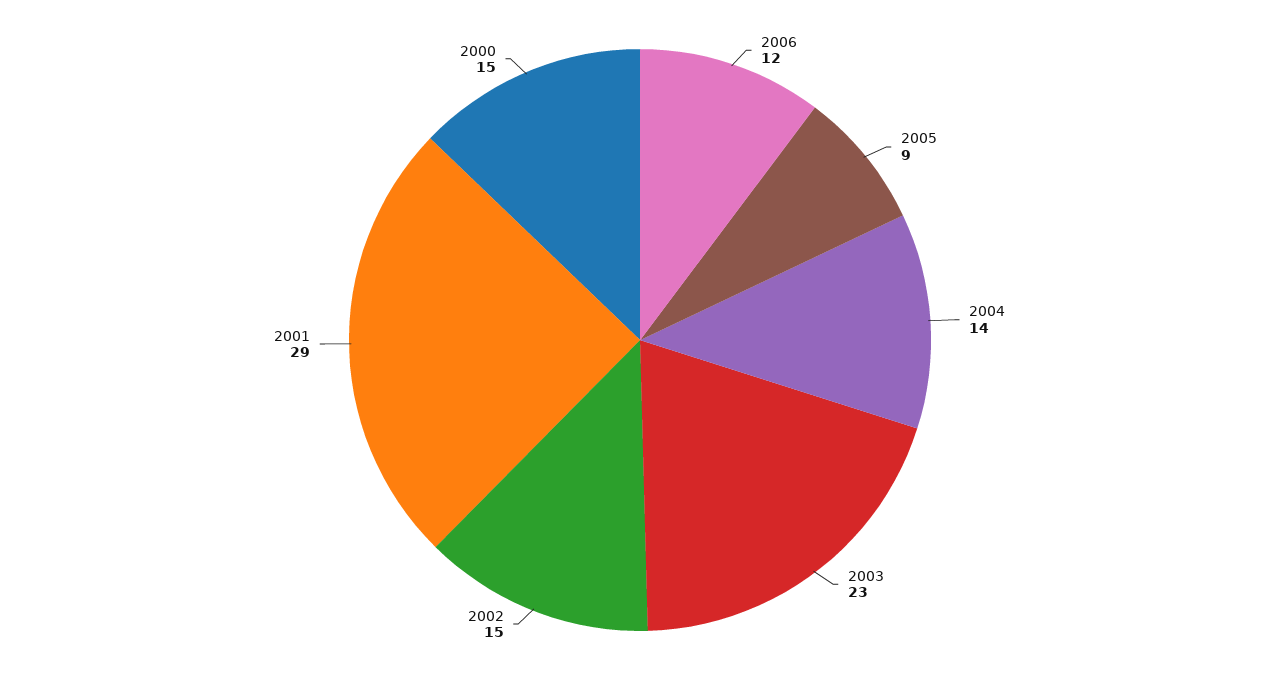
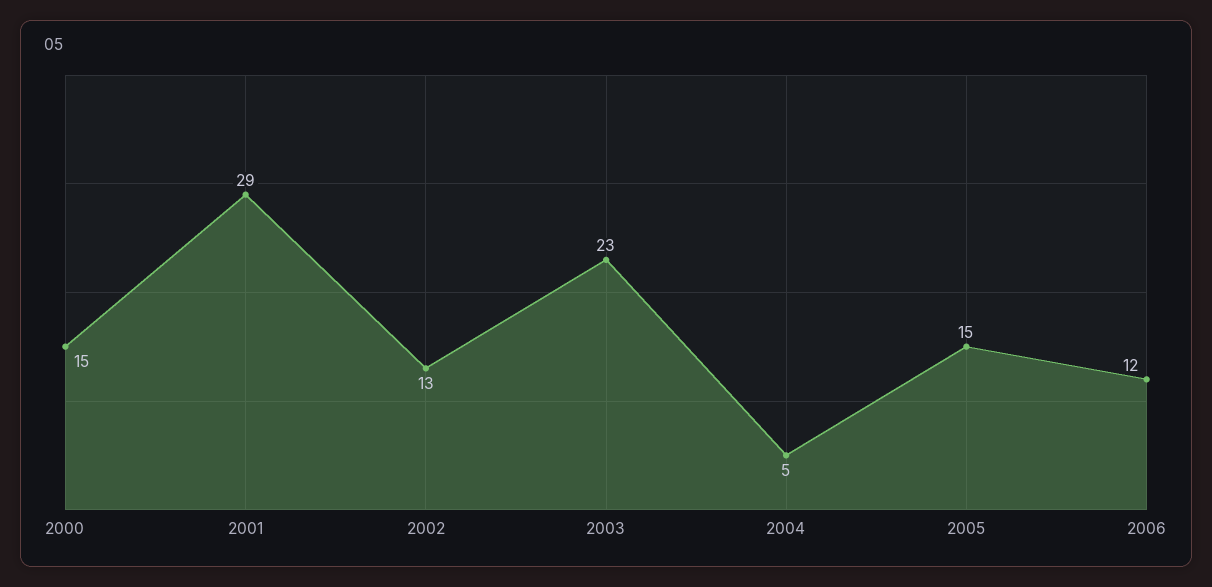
2005: 9 -> 15
2004: 14 -> 5
2002: 15 -> 13

